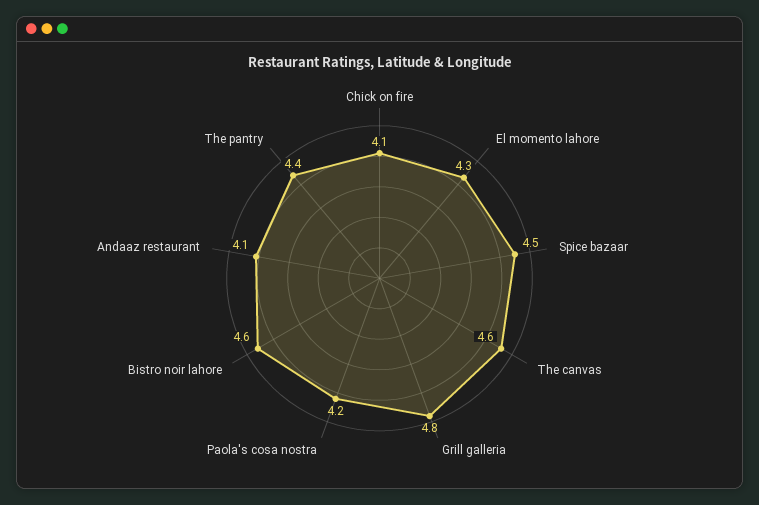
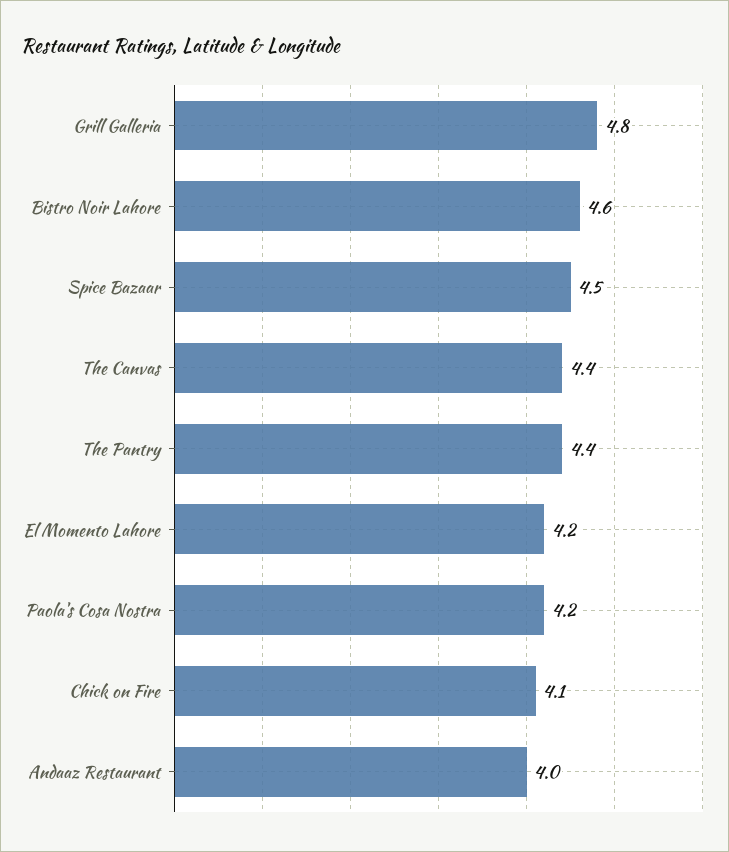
El momento lahore: 4.3 -> 4.2
The canvas: 4.6 -> 4.4
Andaaz restaurant: 4.1 -> 4

